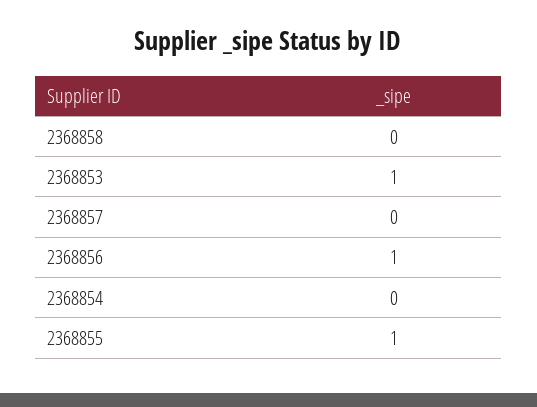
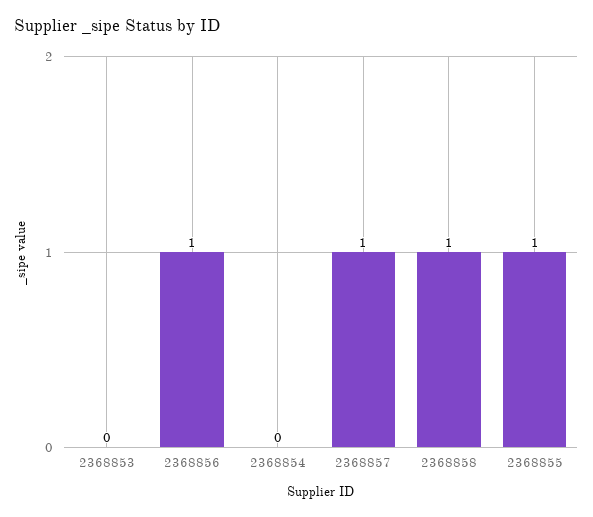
2368858: 0 -> 1
2368853: 1 -> 0
2368857: 0 -> 1

